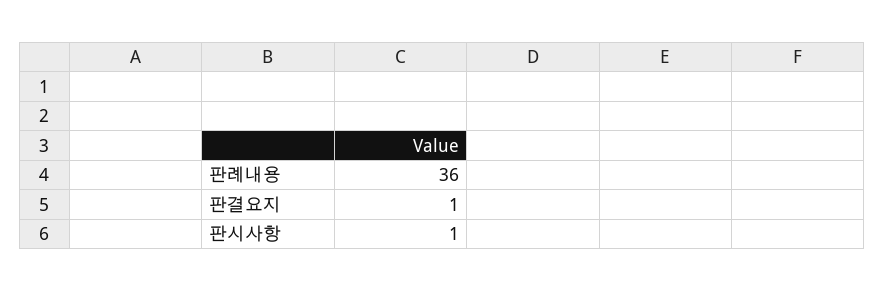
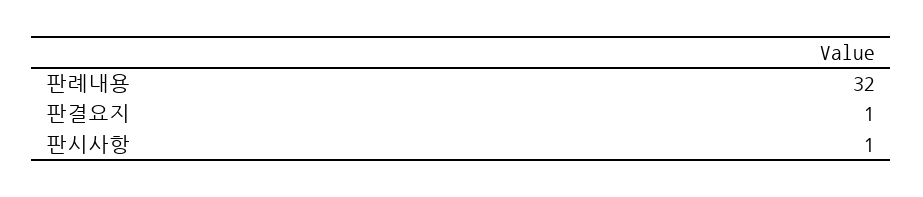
판례내용: 36 -> 32

